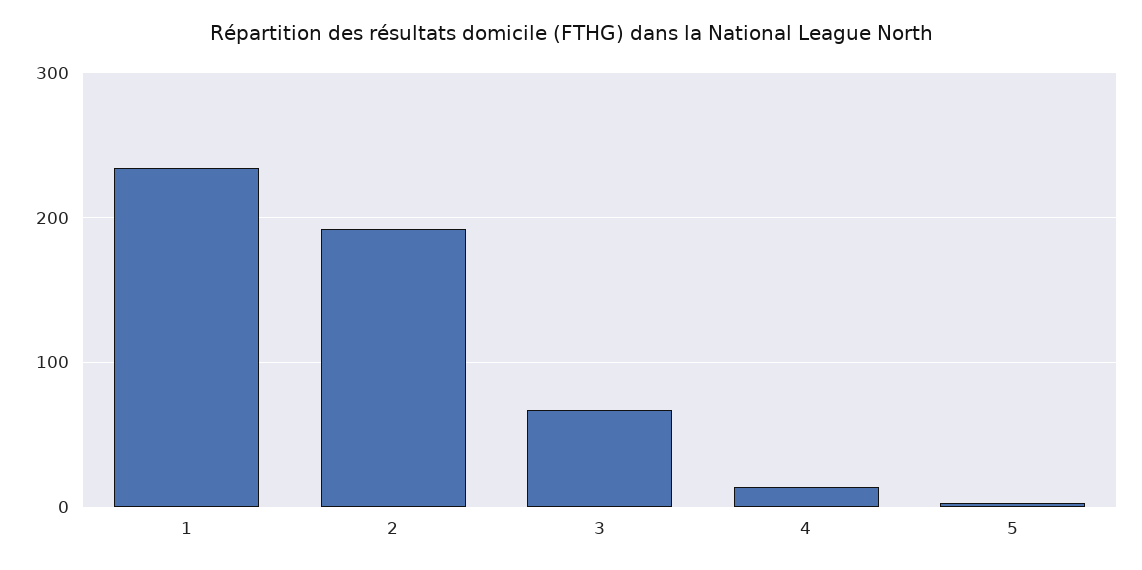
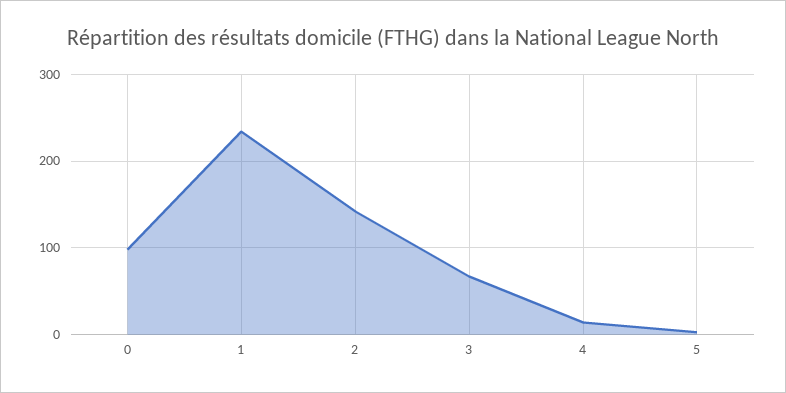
2: 190 -> 140
0: none -> 100

